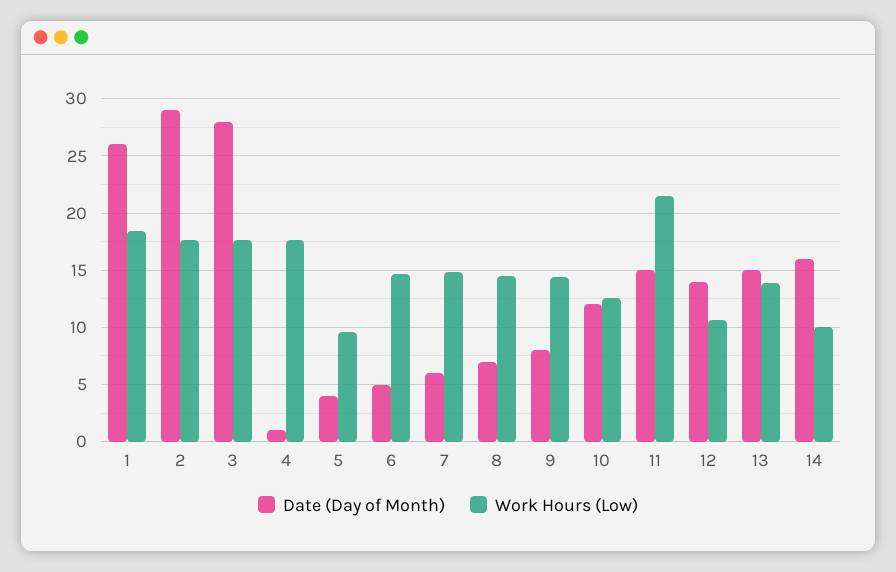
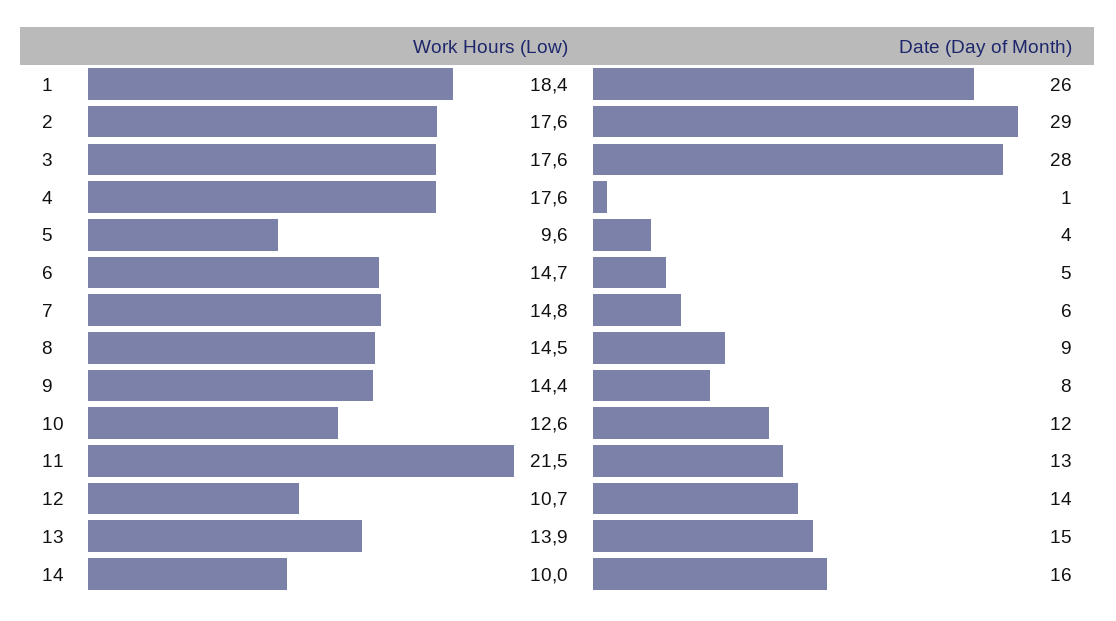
Date (Day of Month), 8: 7 -> 9
Date (Day of Month), 11: 15 -> 13

